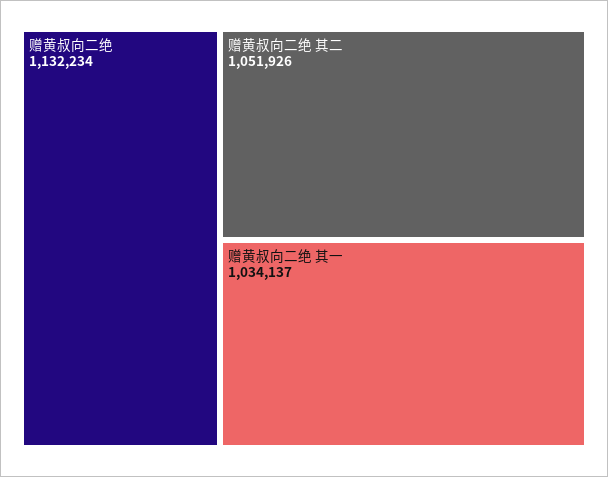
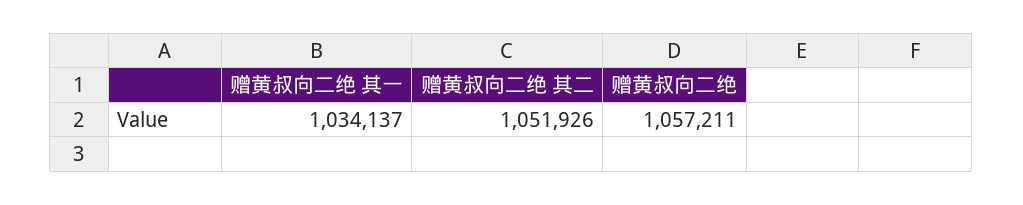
赠黄叔向二绝: 1132234 -> 1057211

